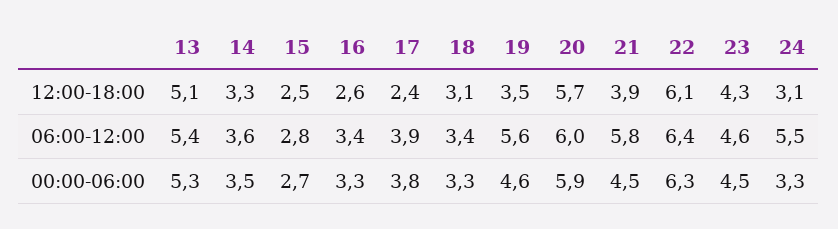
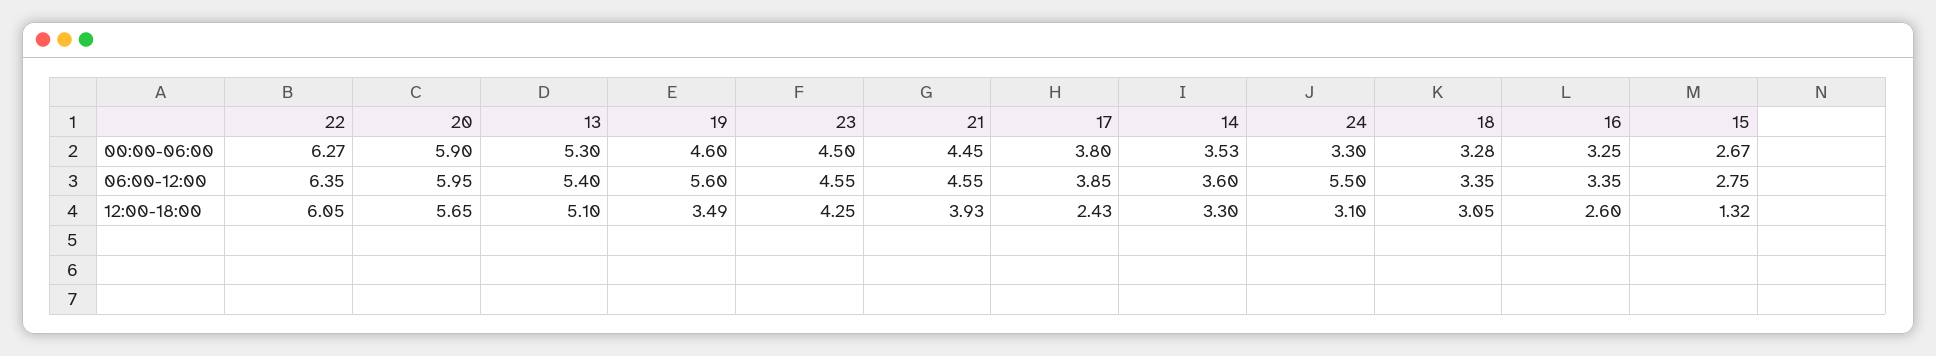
15, 12:00-18:00: 2.5 -> 1.32
21, 06:00-12:00: 5.8 -> 4.55

